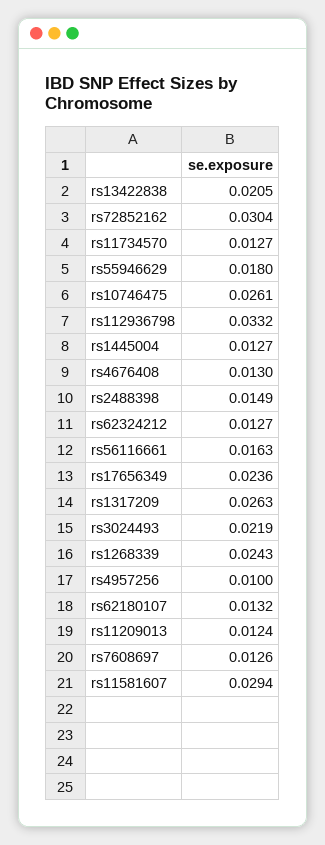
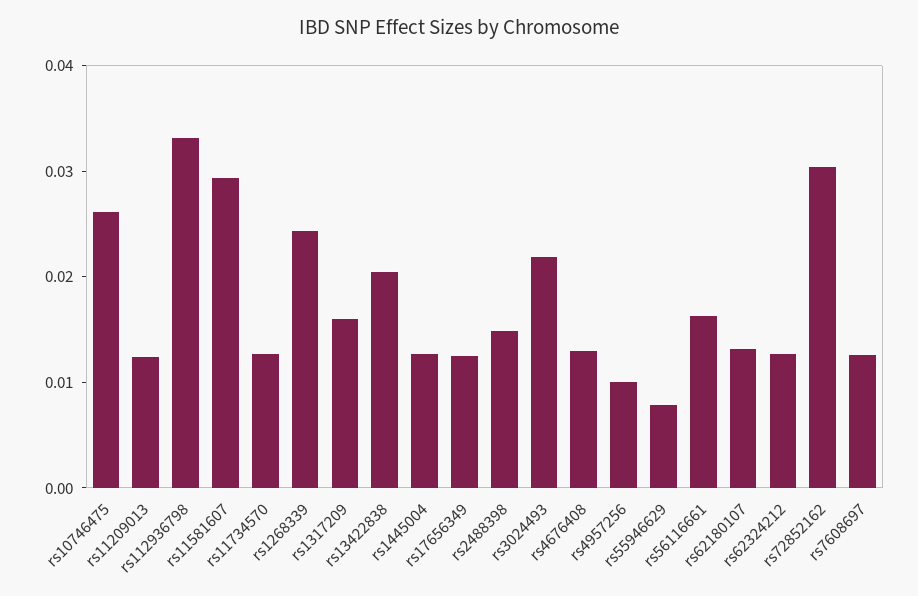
rs55946629: 0.018 -> 0.008
rs17656349: 0.0236 -> 0.012
rs1317209: 0.0263 -> 0.016

